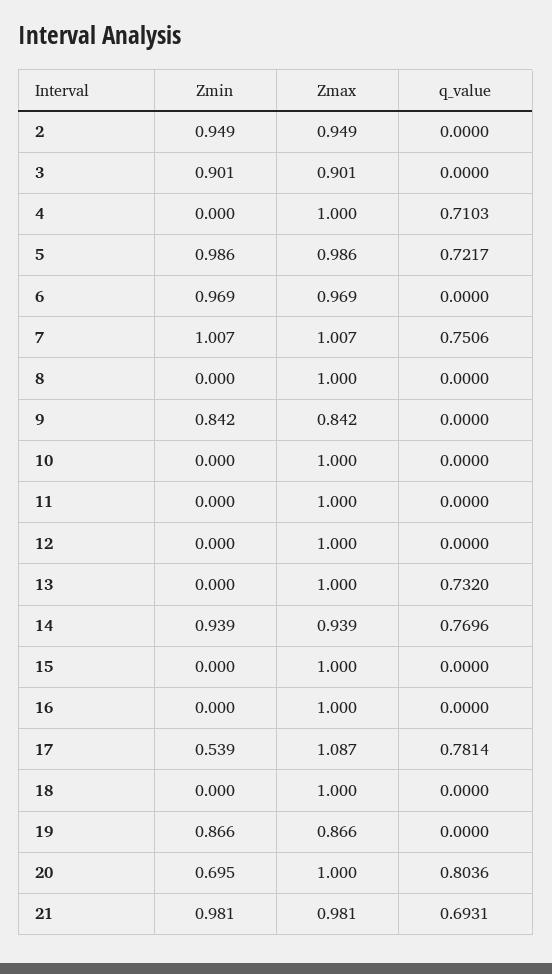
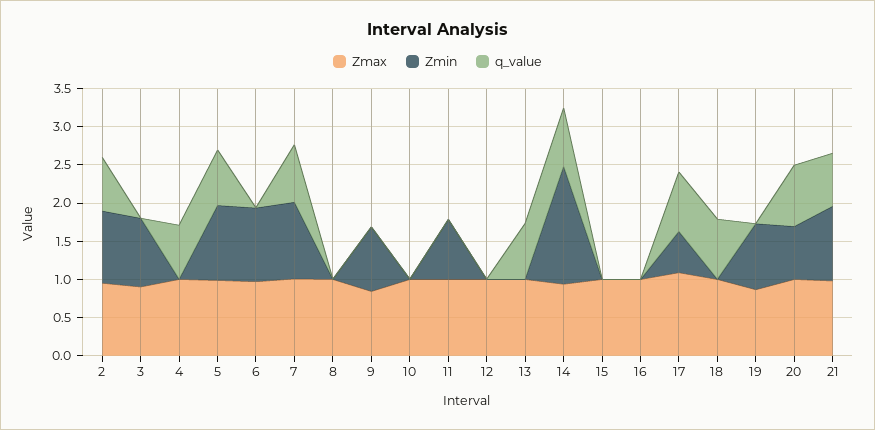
q_value, 2: 0 -> 0.75
Zmin, 11: 0 -> 0.75
Zmin, 14: 0.939 -> 1.5
q_value, 18: 0 -> 0.75

